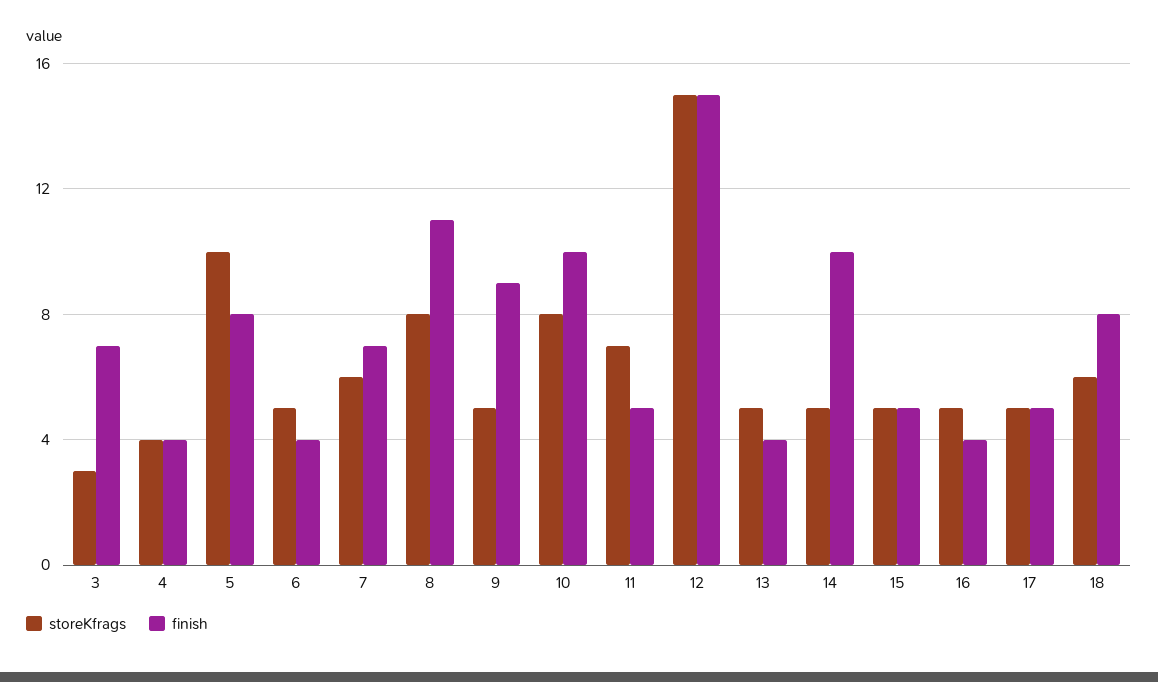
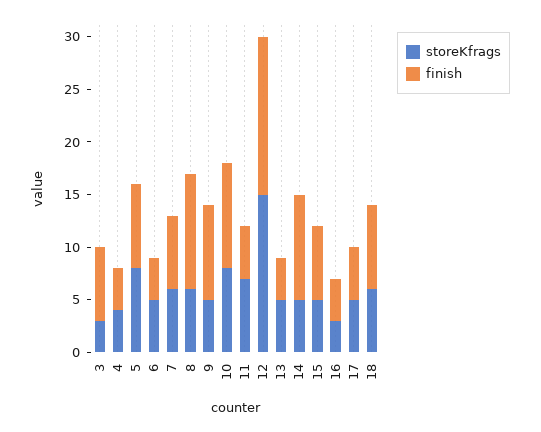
storeKfrags, 5: 10 -> 8
storeKfrags, 8: 8 -> 6
finish, 15: 5 -> 7
storeKfrags, 16: 5 -> 3

